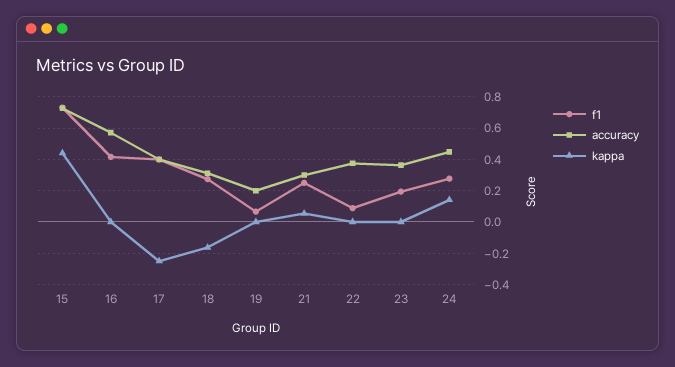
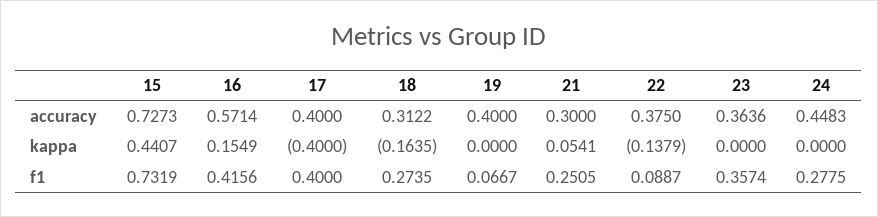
kappa, 16: 0 -> 0.1549
kappa, 17: -0.25 -> -0.4
accuracy, 19: 0.2 -> 0.4
kappa, 22: 0 -> -0.1379
f1, 23: 0.2 -> 0.3574
kappa, 24: 0.15 -> 0

